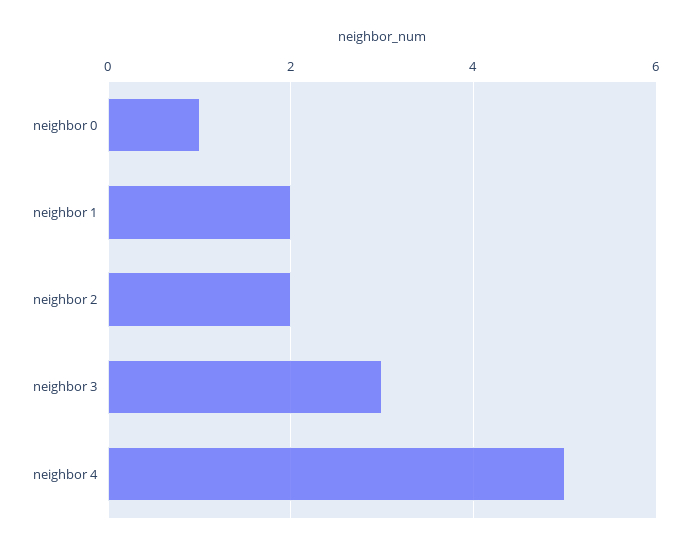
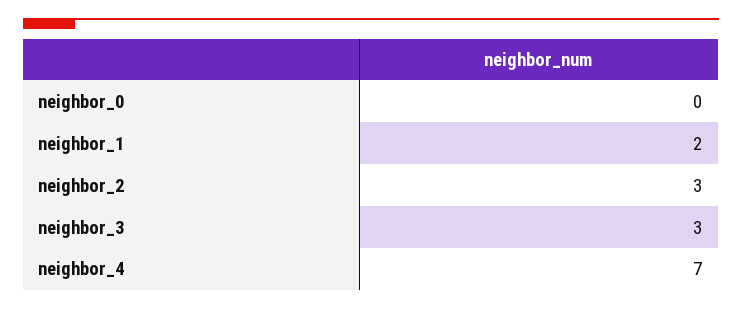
neighbor 0: 1 -> 0
neighbor 2: 2 -> 3
neighbor 4: 5 -> 7

